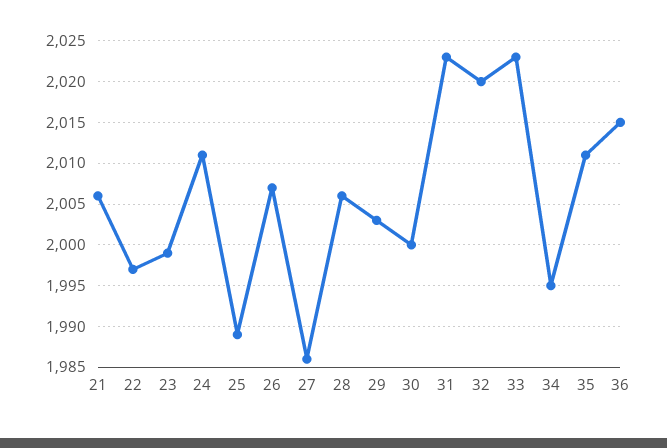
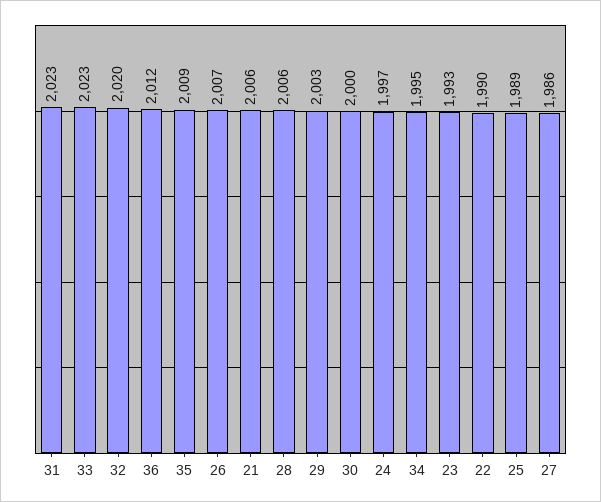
22: 1997 -> 1990
23: 1999 -> 1993
24: 2011 -> 1997
35: 2011 -> 2009
36: 2015 -> 2012

